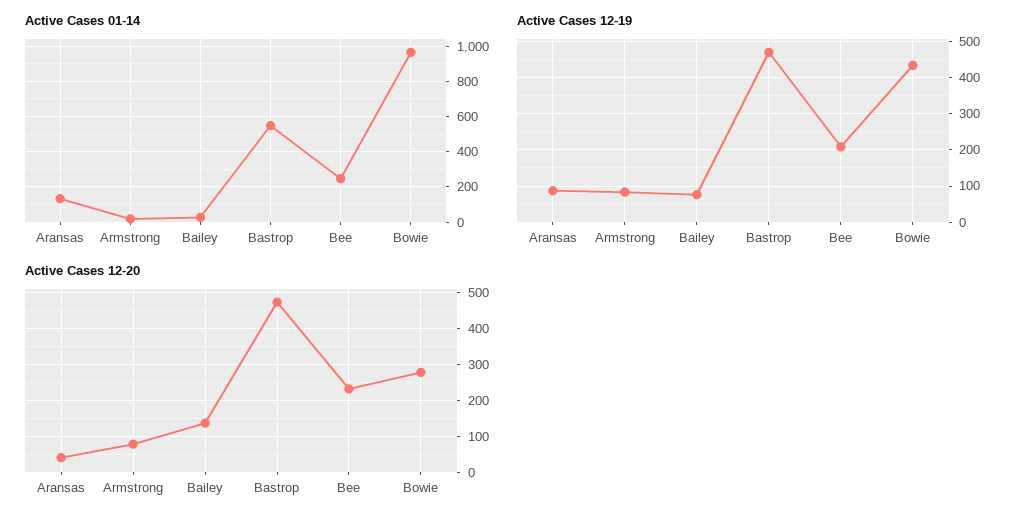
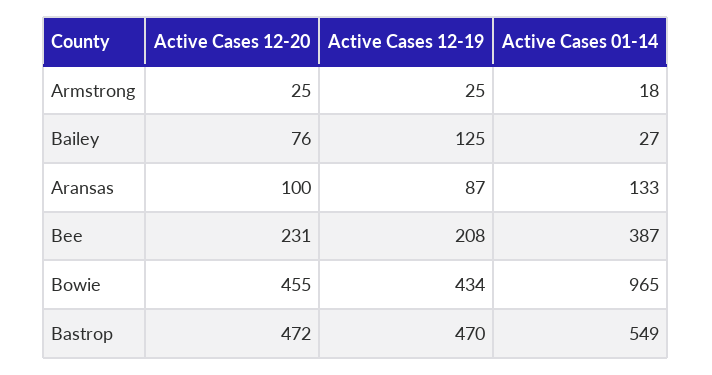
Active Cases 01-14, Bee: 250 -> 387
Active Cases 12-19, Armstrong: 80 -> 25
Active Cases 12-19, Bailey: 80 -> 125
Active Cases 12-20, Aransas: 40 -> 100
Active Cases 12-20, Armstrong: 80 -> 25
Active Cases 12-20, Bailey: 140 -> 76
Active Cases 12-20, Bowie: 280 -> 455

